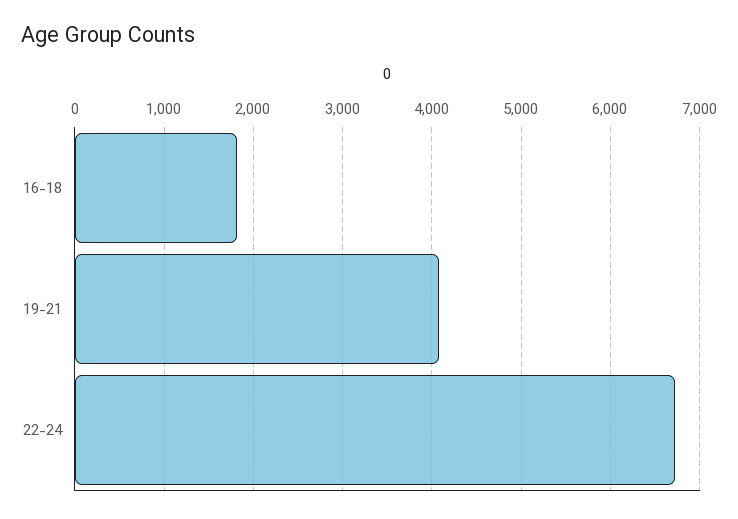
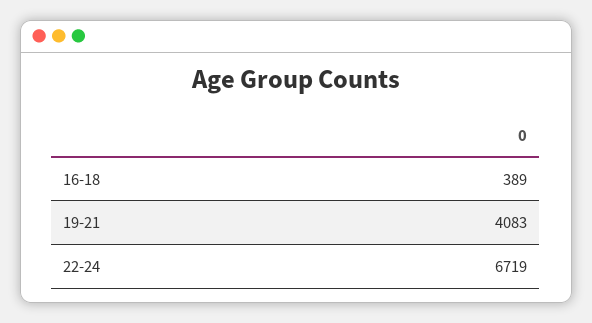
16-18: 1800 -> 389

